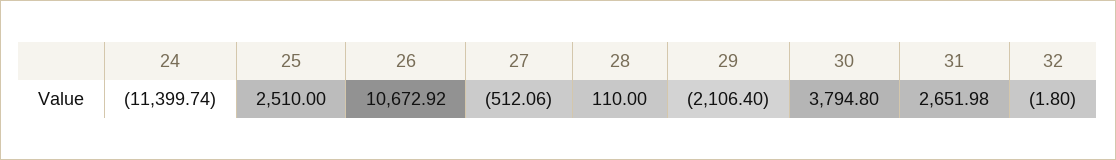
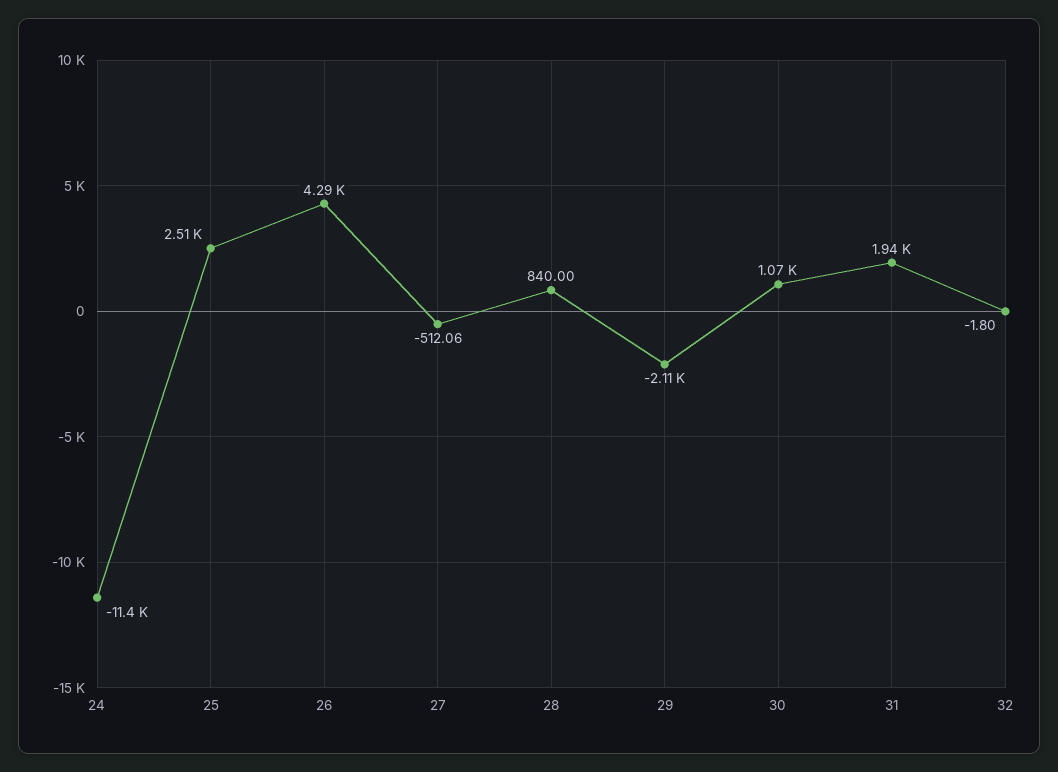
26: 10672.92 -> 4290
28: 110 -> 840
30: 3794.8 -> 1070
31: 2651.98 -> 1940

